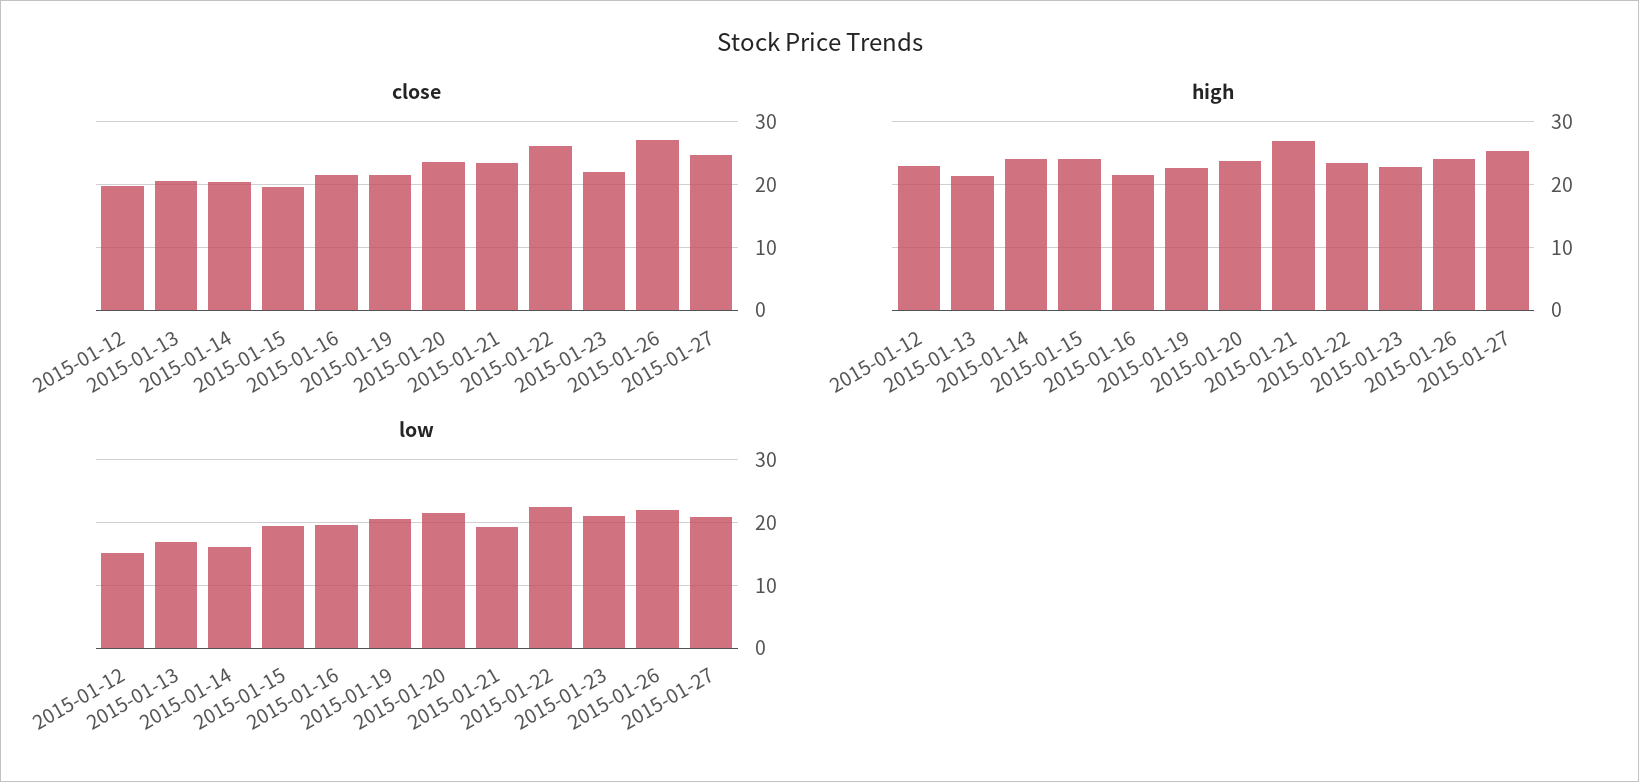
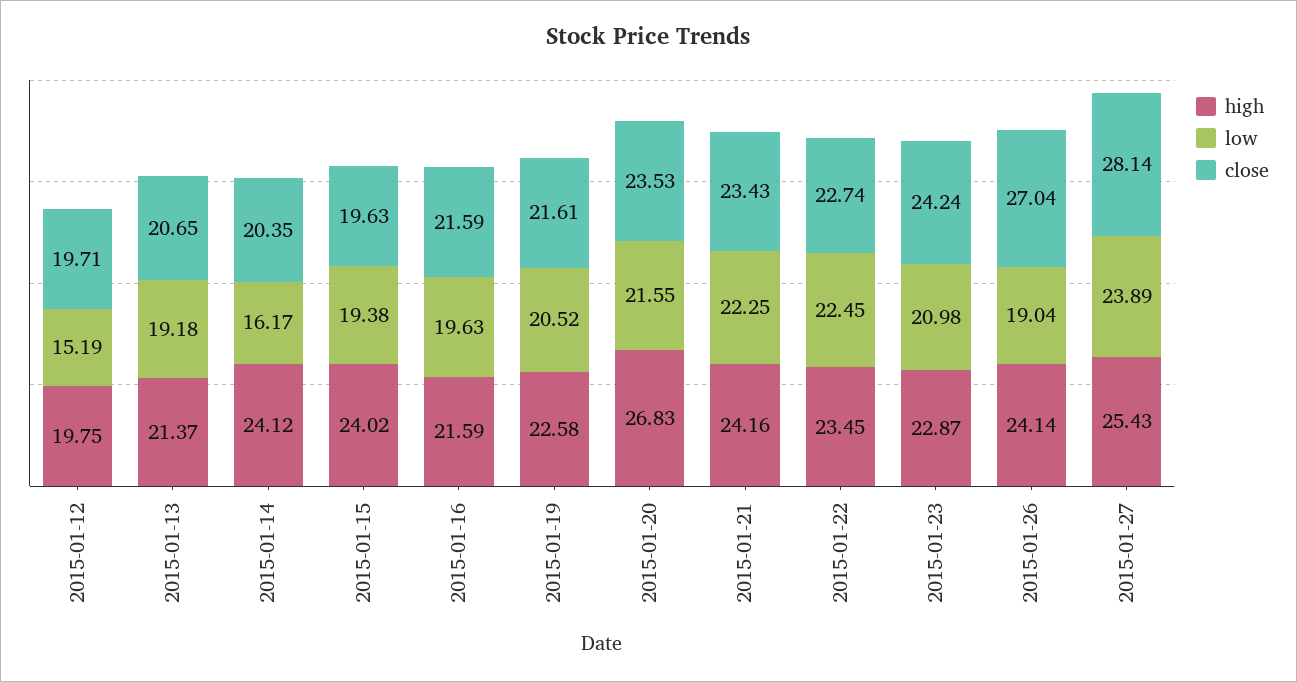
close, 2015-01-22: 26 -> 22.74
close, 2015-01-23: 22 -> 24.24
close, 2015-01-27: 25 -> 28.14
high, 2015-01-12: 23 -> 19.75
high, 2015-01-20: 24 -> 26.83
high, 2015-01-21: 27 -> 24.16
low, 2015-01-13: 17 -> 19.18
low, 2015-01-21: 19 -> 22.25
low, 2015-01-26: 22 -> 19.04
low, 2015-01-27: 21 -> 23.89

